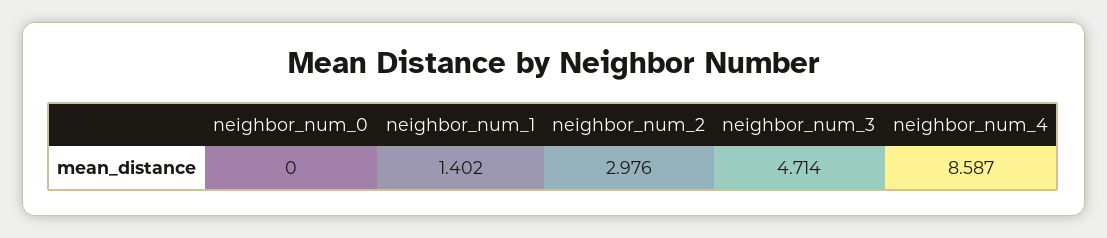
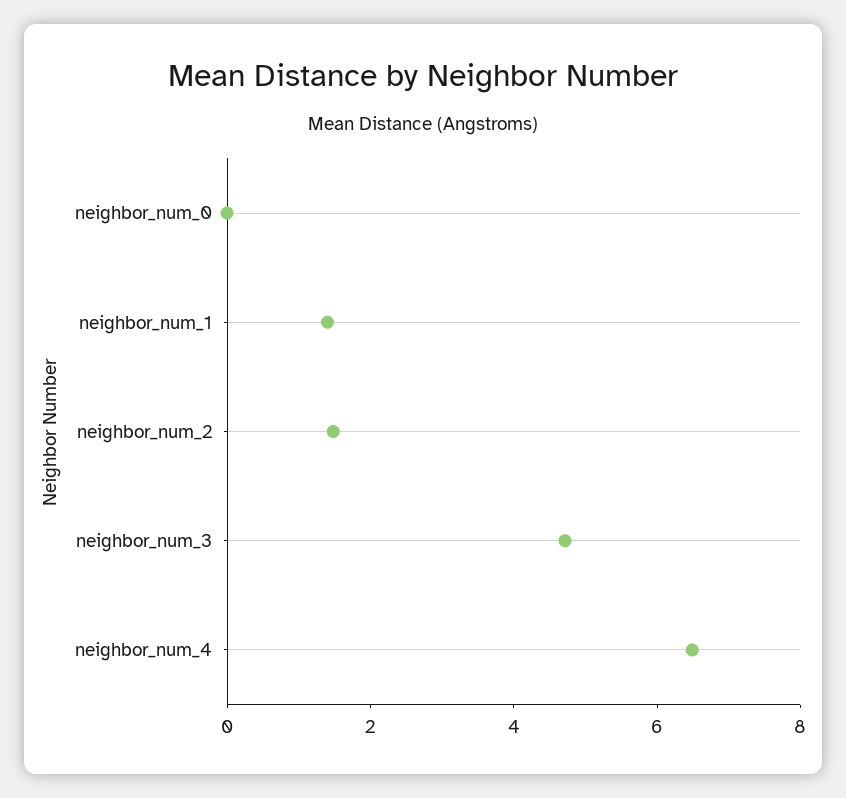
neighbor_num_2: 2.976 -> 1.5
neighbor_num_4: 8.587 -> 6.5

